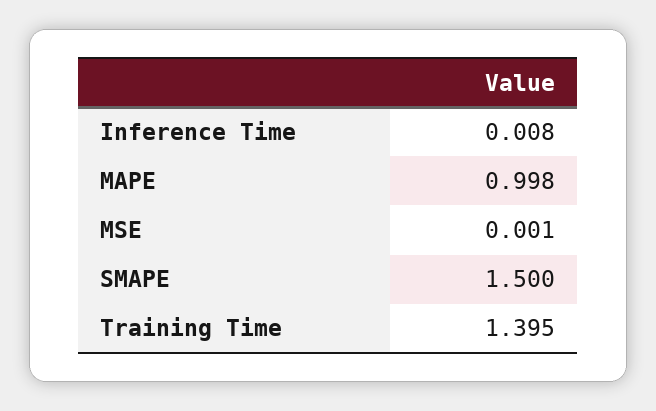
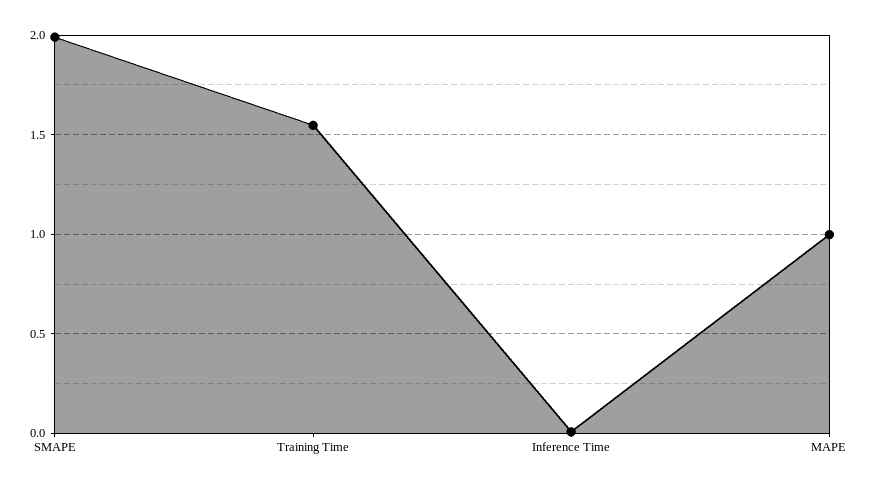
MSE: 0.001 -> none
SMAPE: 1.5 -> 2
Training Time: 1.395 -> 1.55

